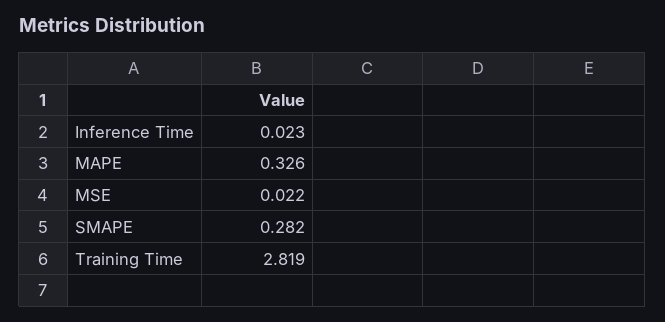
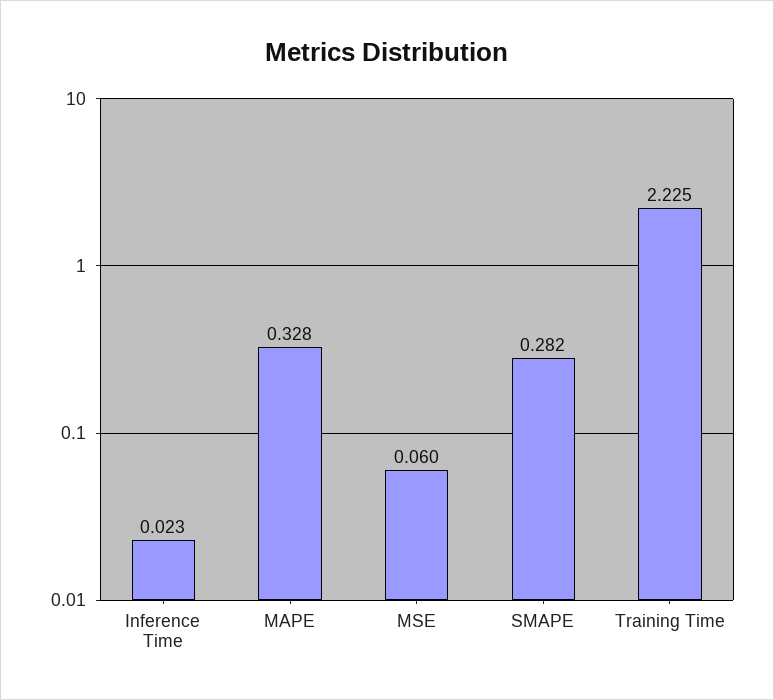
MAPE: 0.326 -> 0.328
MSE: 0.022 -> 0.06
Training Time: 2.819 -> 2.225

